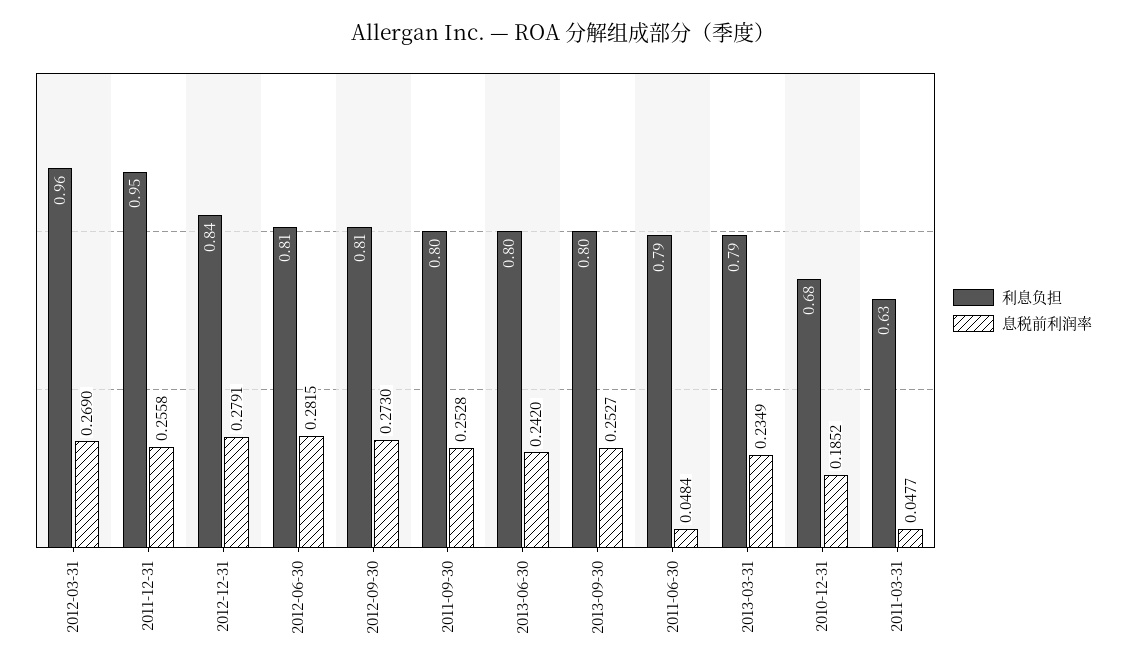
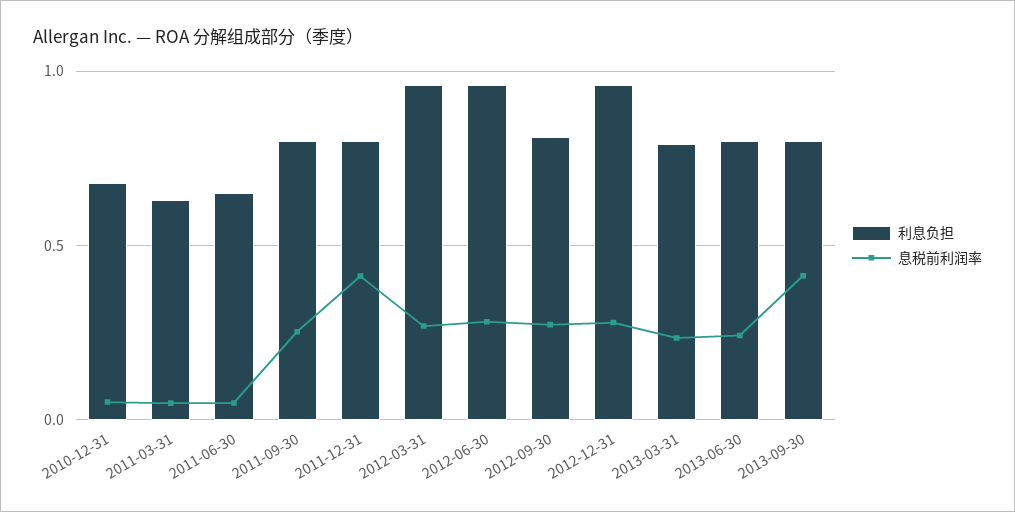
利息负担, 2011-12-31: 0.95 -> 0.8
息税前利润率, 2011-12-31: 0.2558 -> 0.4
利息负担, 2012-12-31: 0.84 -> 0.95
利息负担, 2012-06-30: 0.81 -> 0.95
息税前利润率, 2013-09-30: 0.2527 -> 0.4
利息负担, 2011-06-30: 0.79 -> 0.65
息税前利润率, 2010-12-31: 0.1852 -> 0.05

